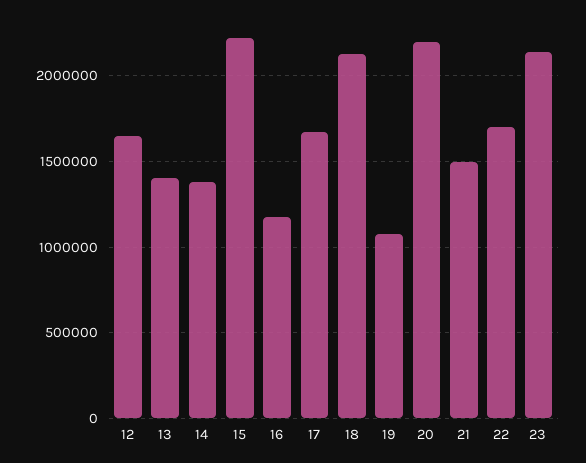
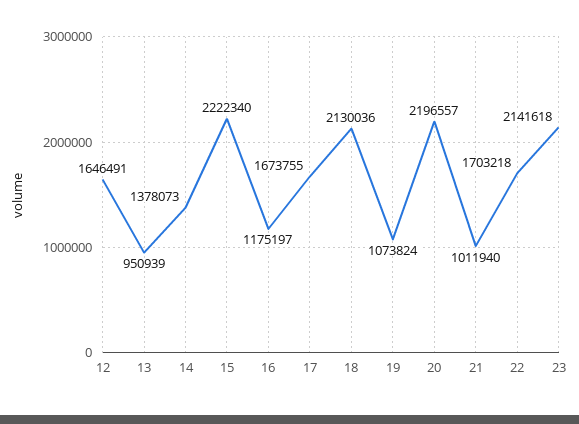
13: 1400000 -> 950939
21: 1500000 -> 1011940

